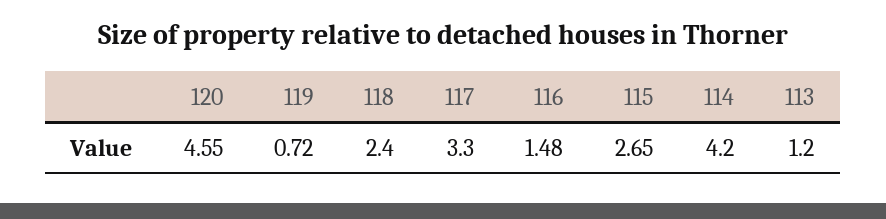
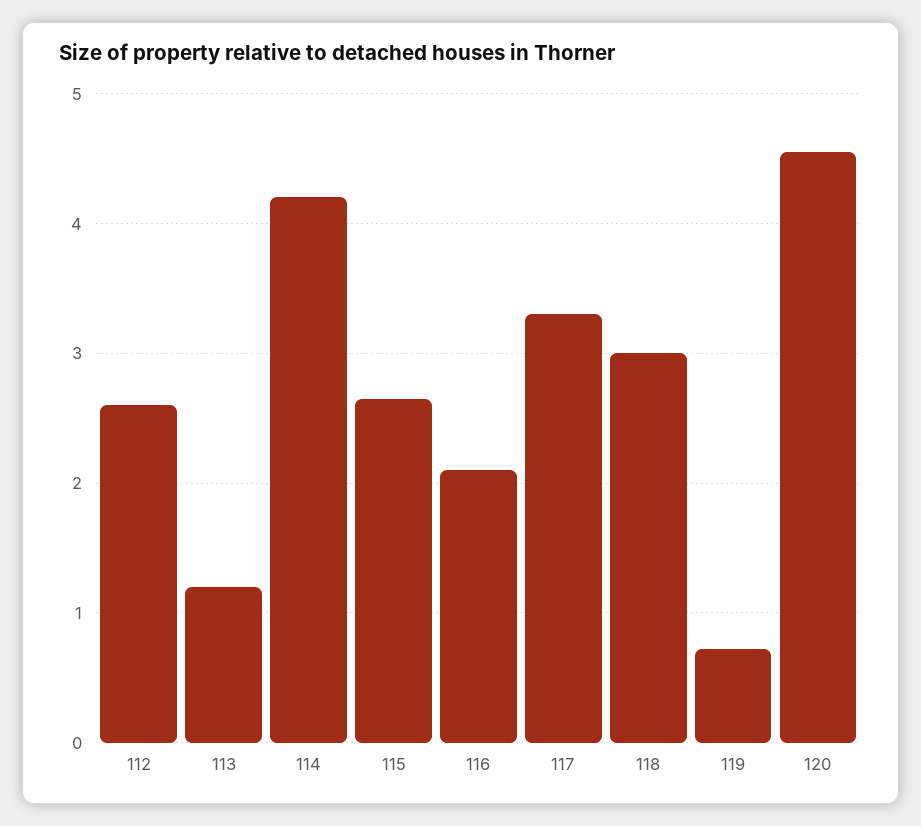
118: 2.4 -> 3
116: 1.48 -> 2.1
112: none -> 2.6

